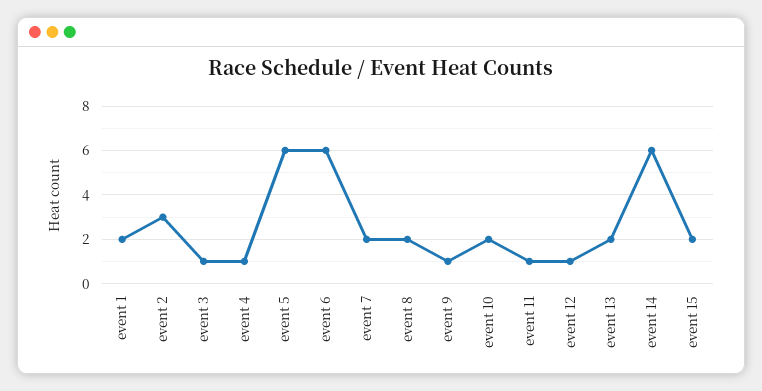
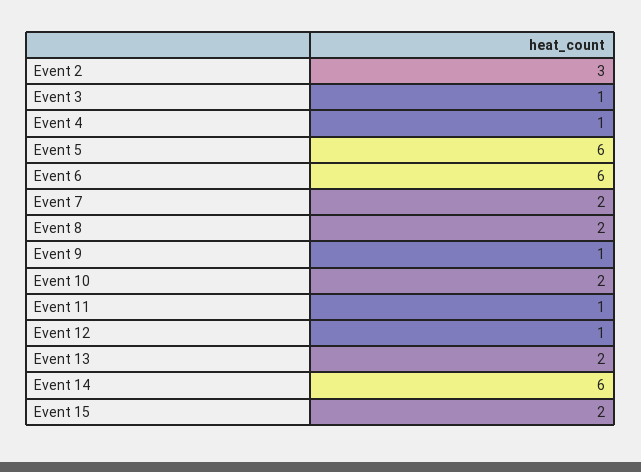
event 1: 2 -> none

